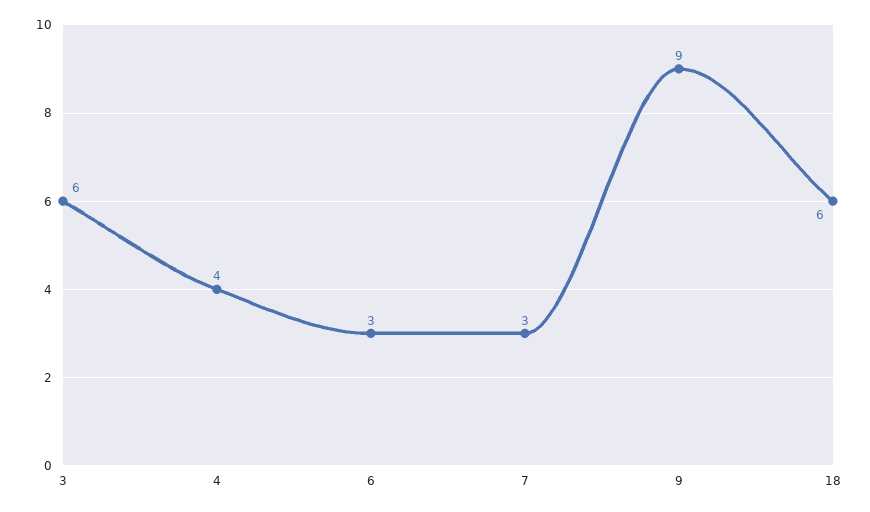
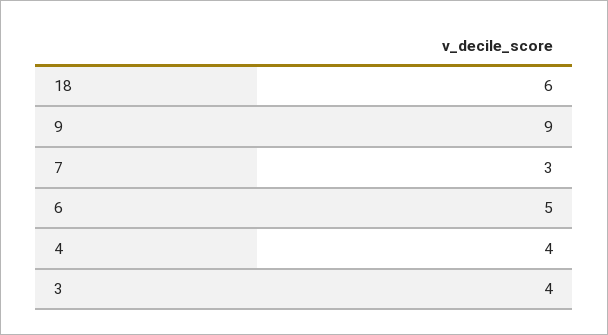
3: 6 -> 4
6: 3 -> 5

